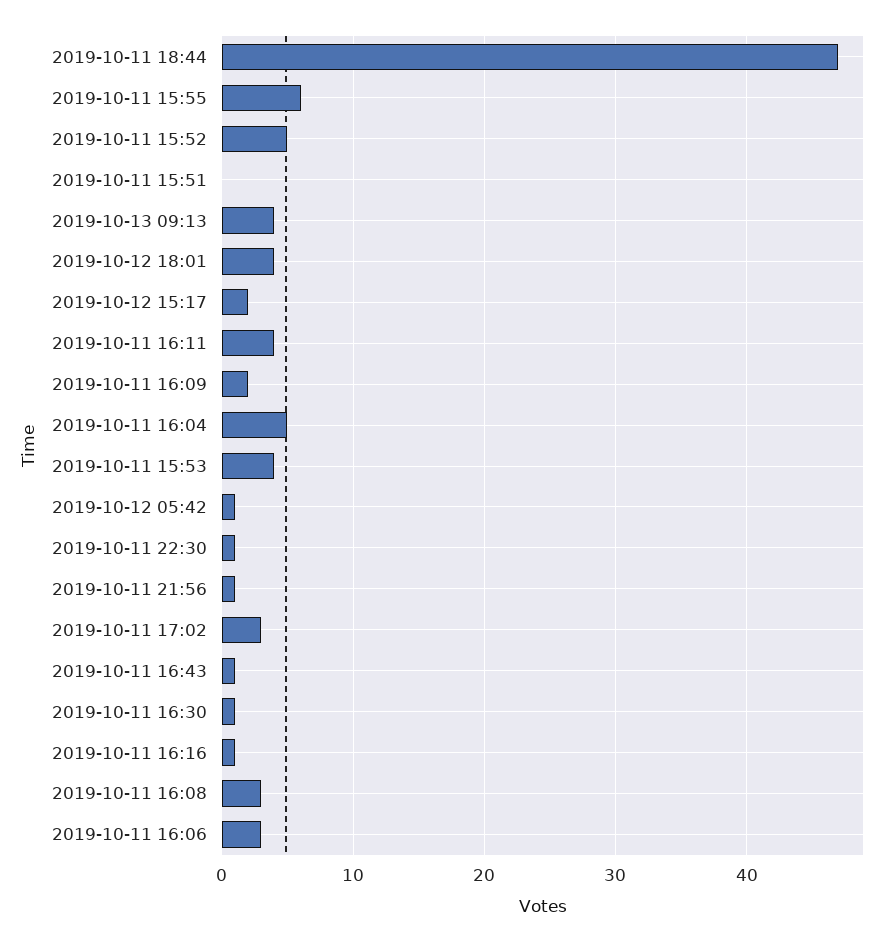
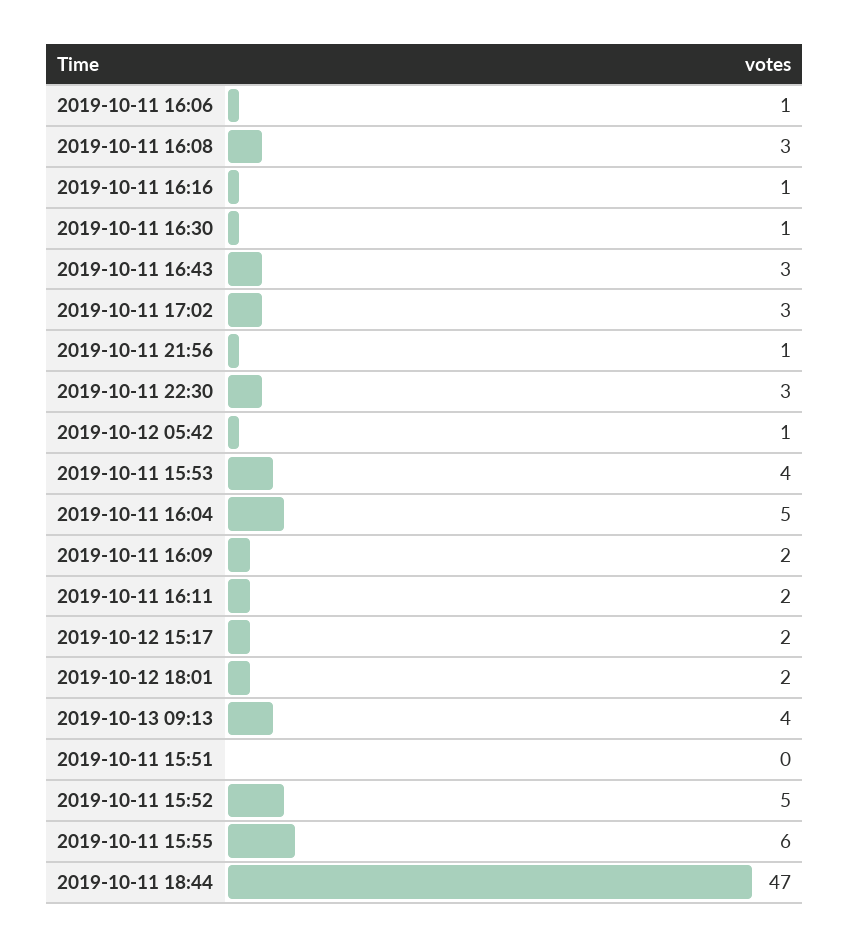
2019-10-12 18:01: 4 -> 2
2019-10-11 16:11: 4 -> 2
2019-10-11 22:30: 1 -> 3
2019-10-11 16:43: 1 -> 3
2019-10-11 16:06: 3 -> 1

